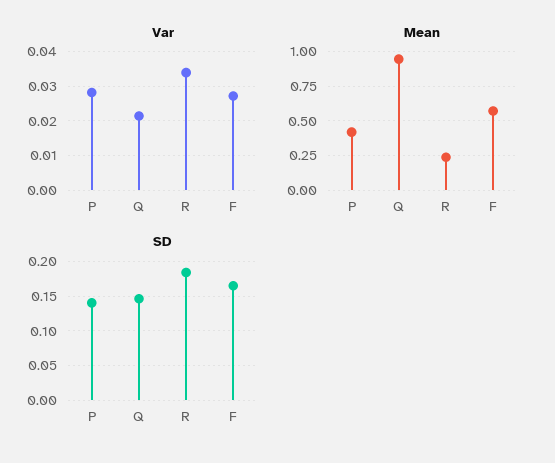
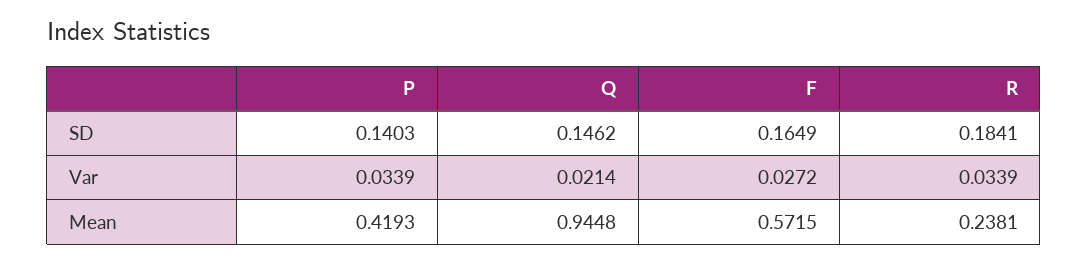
Var, P: 0.028 -> 0.0339

